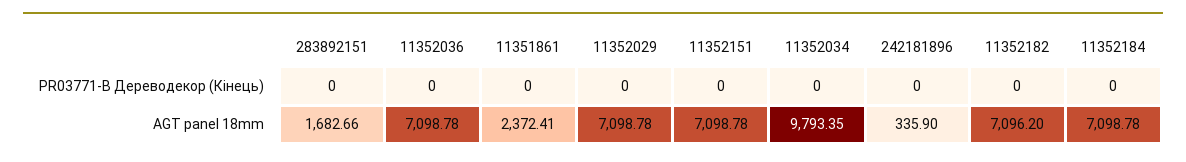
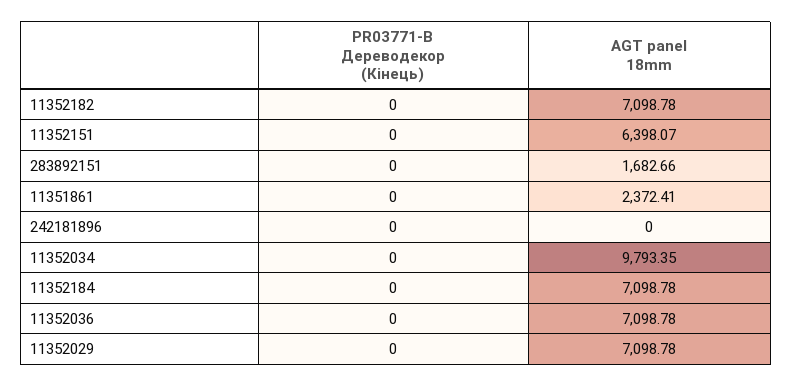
11352151, AGT panel 18mm: 7098.78 -> 6398.07
242181896, AGT panel 18mm: 335.9 -> 0
11352182, AGT panel 18mm: 7096.2 -> 7098.78

